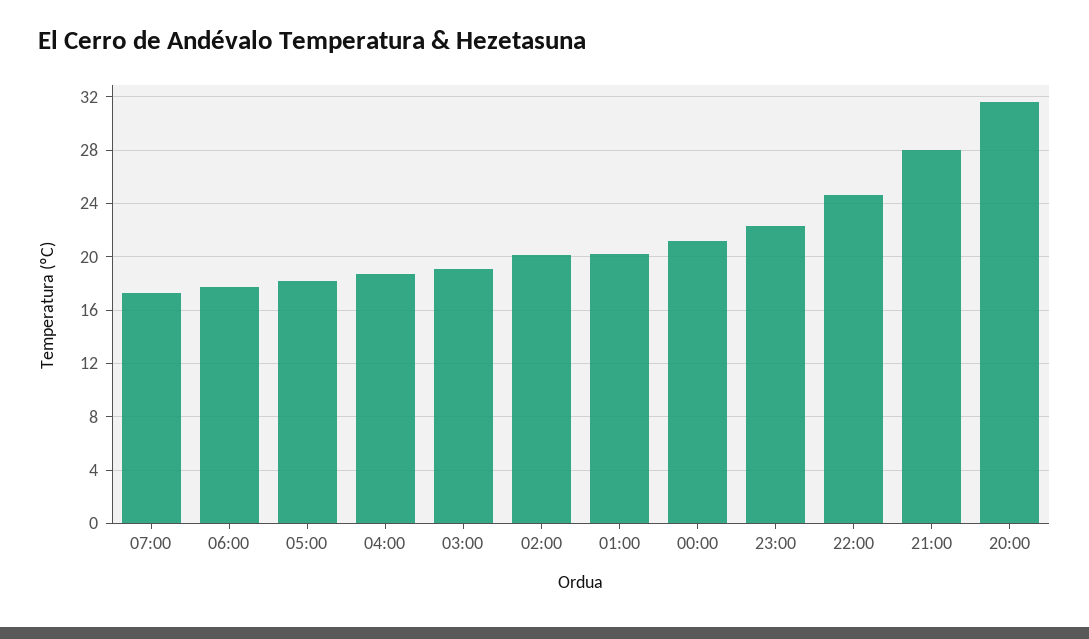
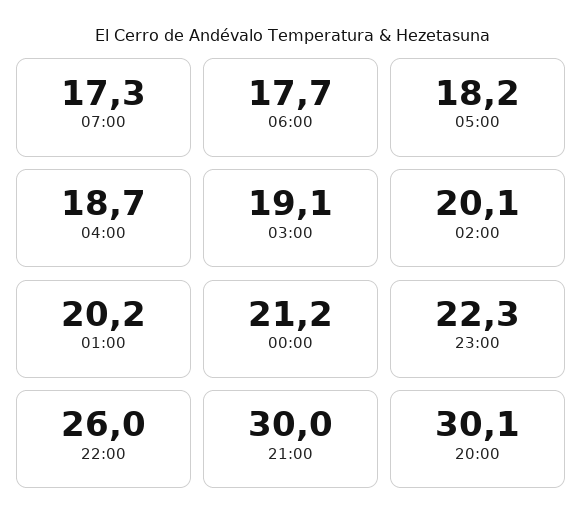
22:00: 24.5 -> 26
21:00: 28 -> 30
20:00: 31.5 -> 30.1

